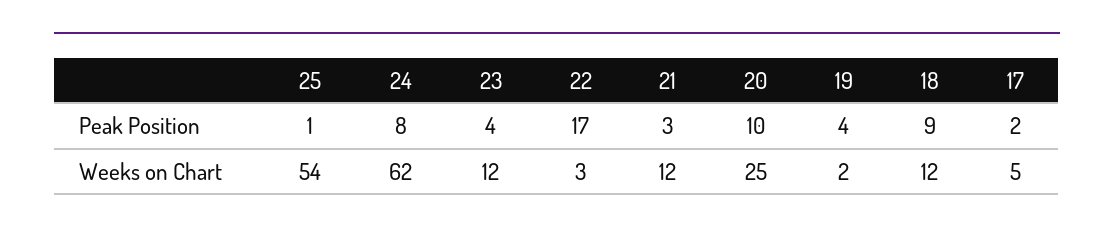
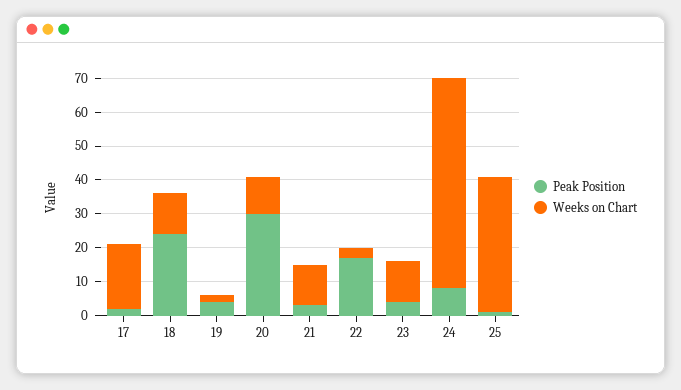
Peak Position, 20: 10 -> 30
Peak Position, 18: 9 -> 25
Weeks on Chart, 25: 54 -> 40
Weeks on Chart, 20: 25 -> 10
Weeks on Chart, 17: 5 -> 20

